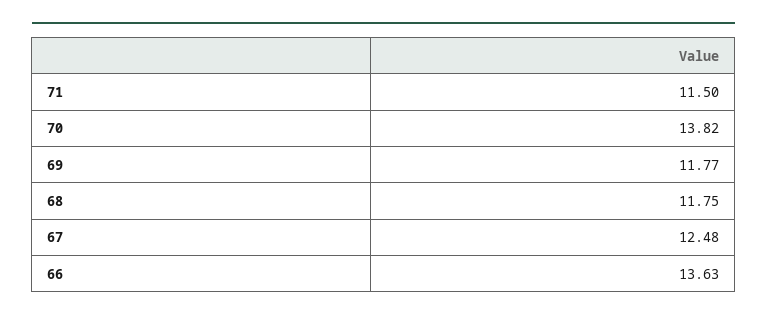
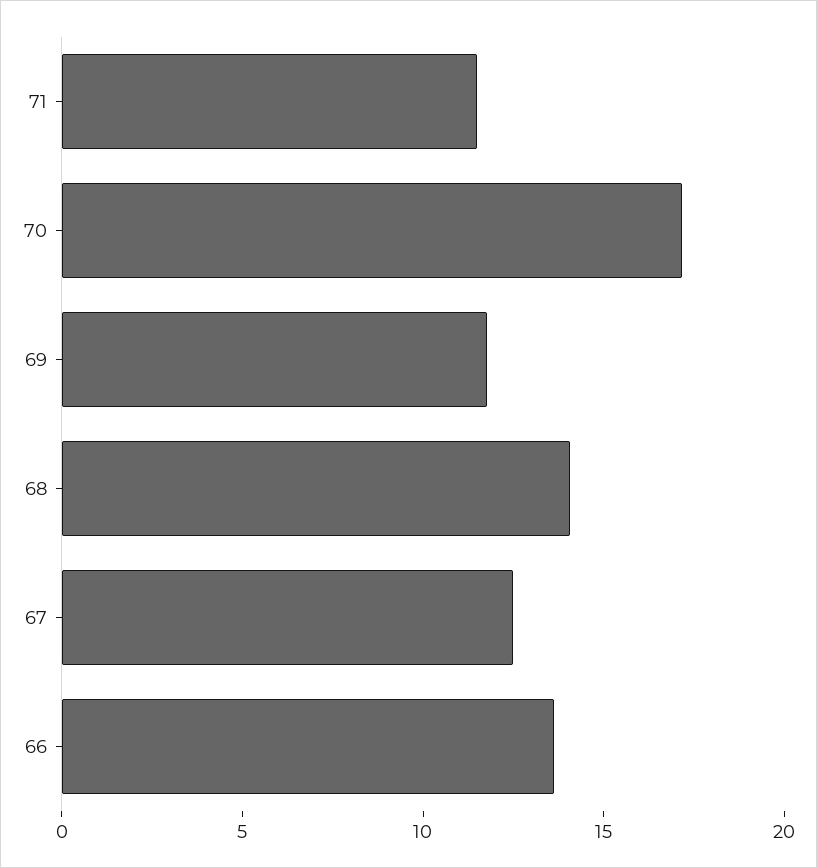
70: 13.82 -> 17
68: 11.75 -> 14

